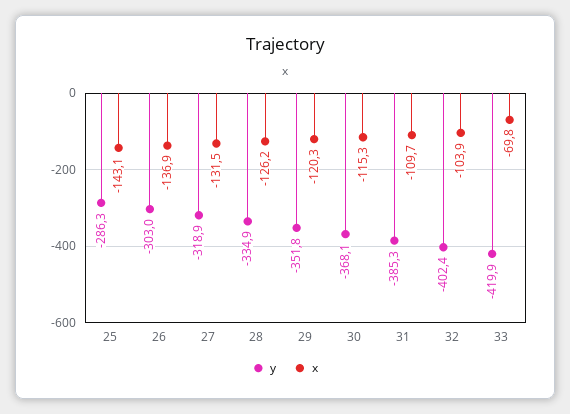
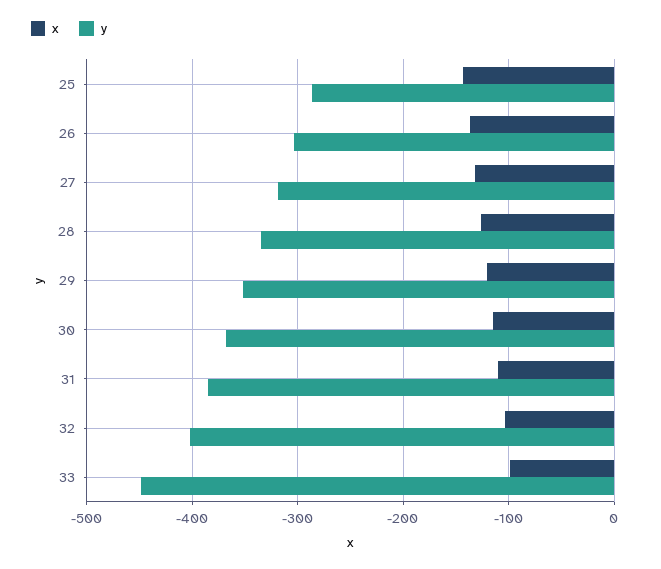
y, 33: -419.9 -> -450
x, 33: -69.8 -> -100

